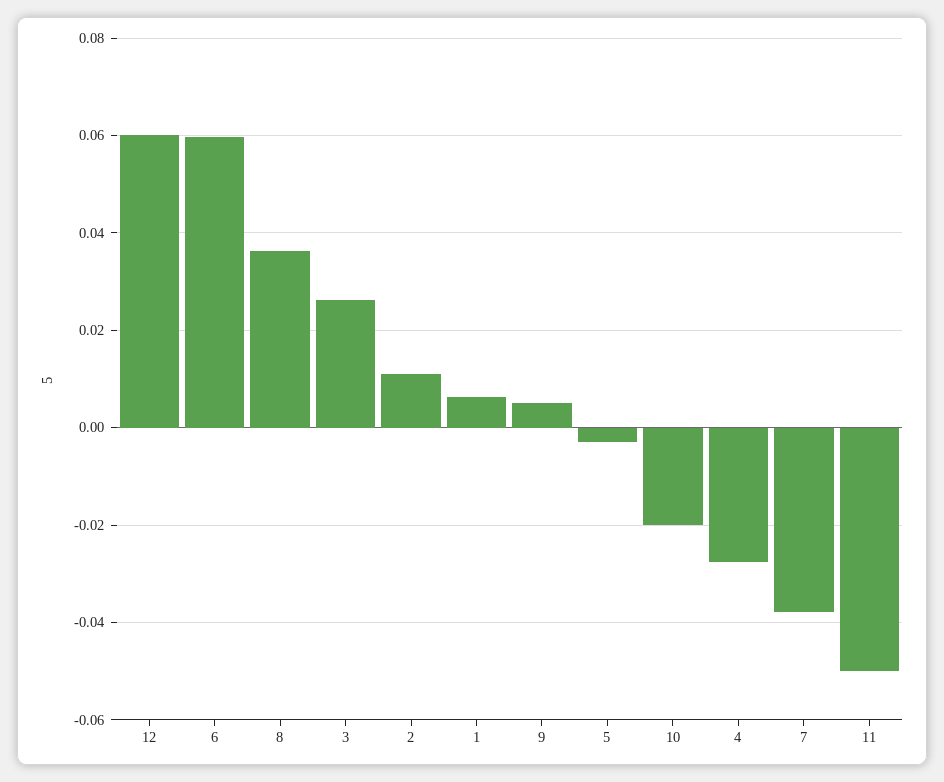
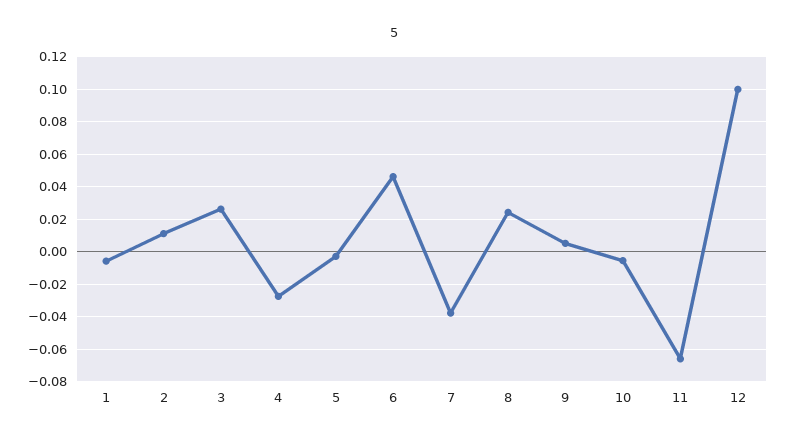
12: 0.06 -> 0.1
6: 0.06 -> 0.045
8: 0.036 -> 0.025
1: 0.006 -> -0.005
10: -0.02 -> -0.005
11: -0.05 -> -0.065

